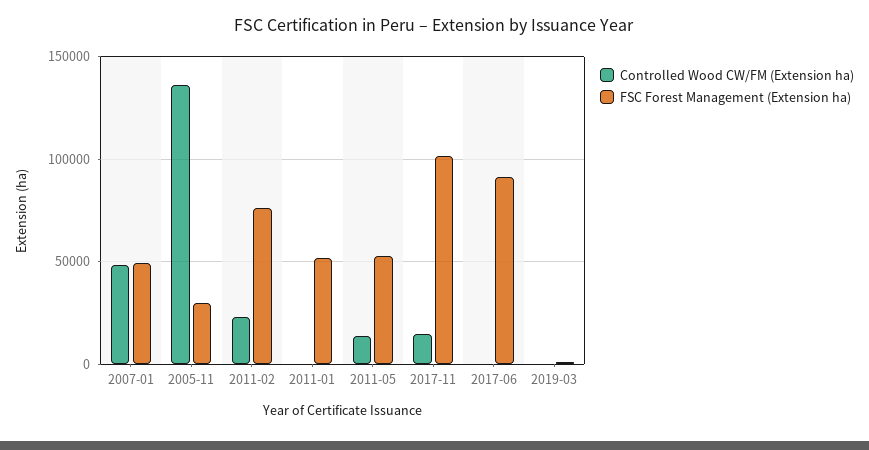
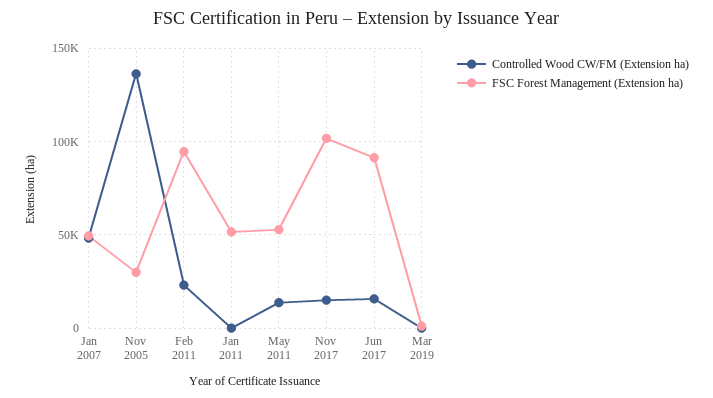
FSC Forest Management (Extension ha), 2011-02: 75000 -> 95000
Controlled Wood CW/FM (Extension ha), 2017-06: 0 -> 15000

